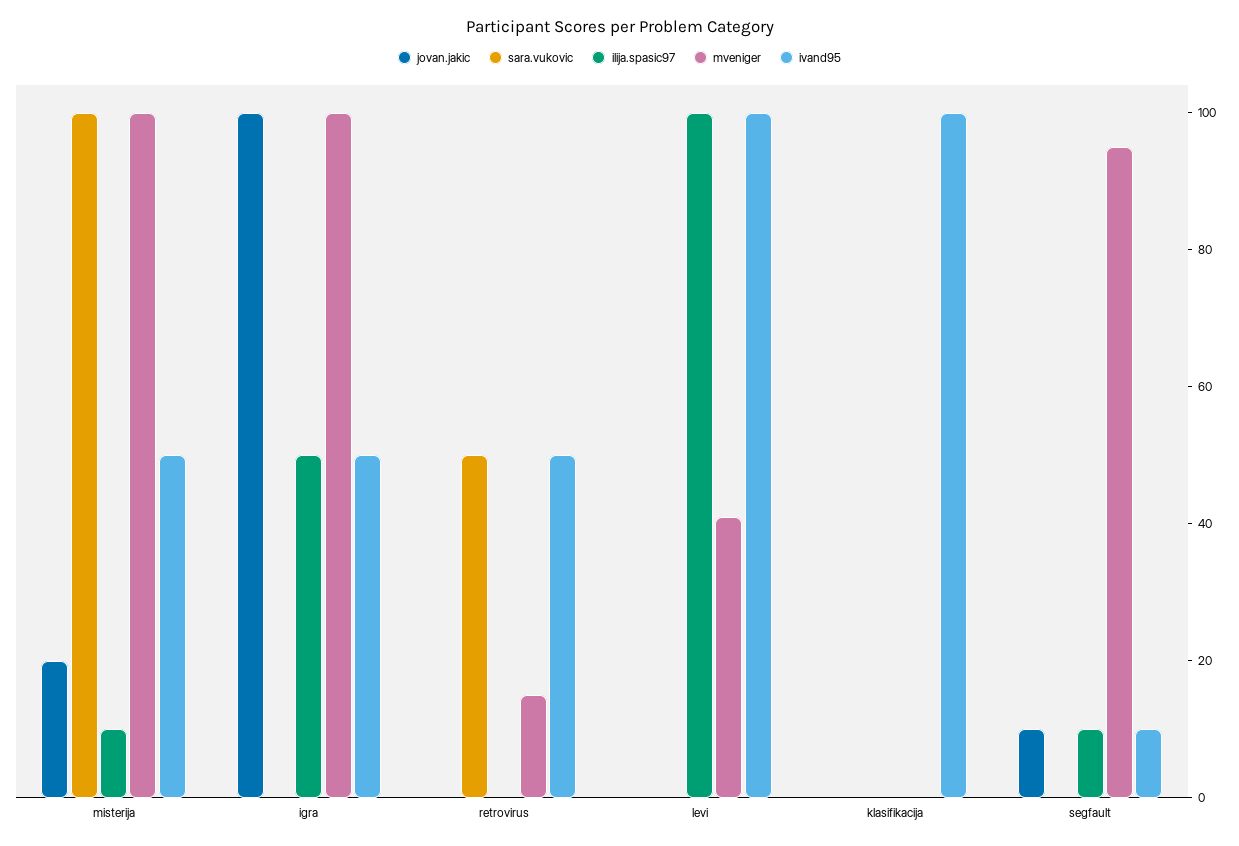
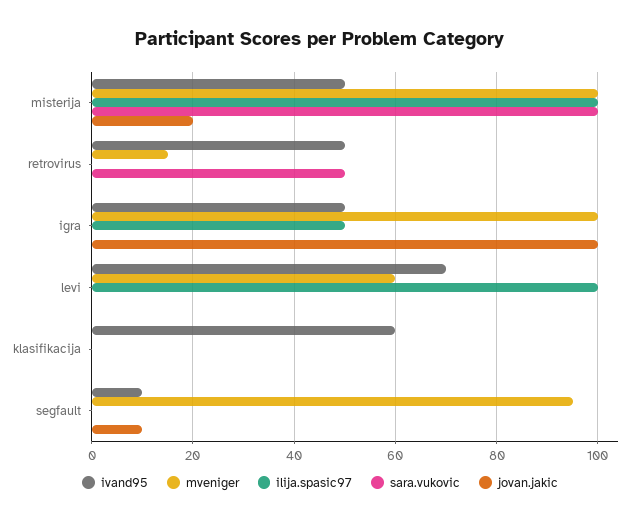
ilija.spasic97, misterija: 10 -> 100
mveniger, levi: 40 -> 60
ivand95, levi: 100 -> 70
ivand95, klasifikacija: 100 -> 60
ilija.spasic97, segfault: 10 -> 0

